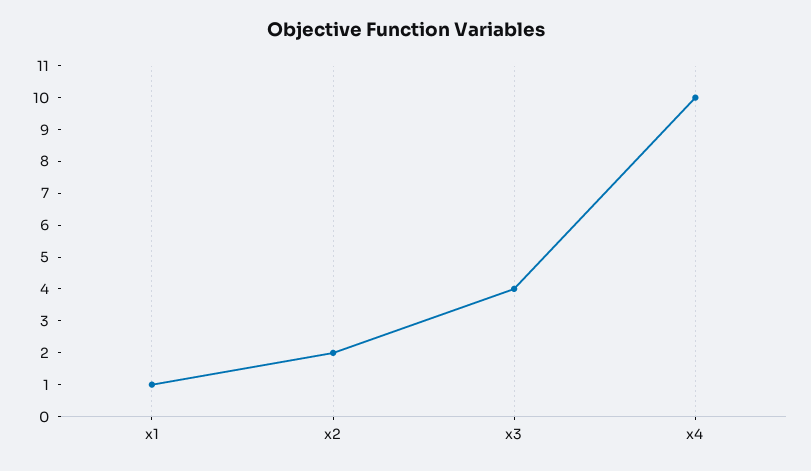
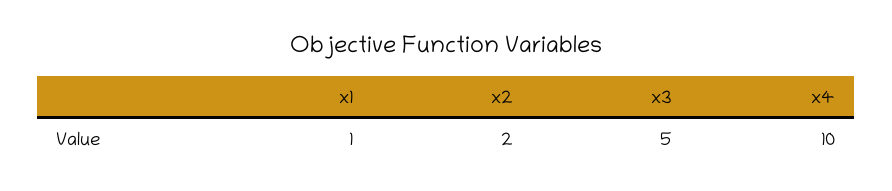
x3: 4 -> 5

